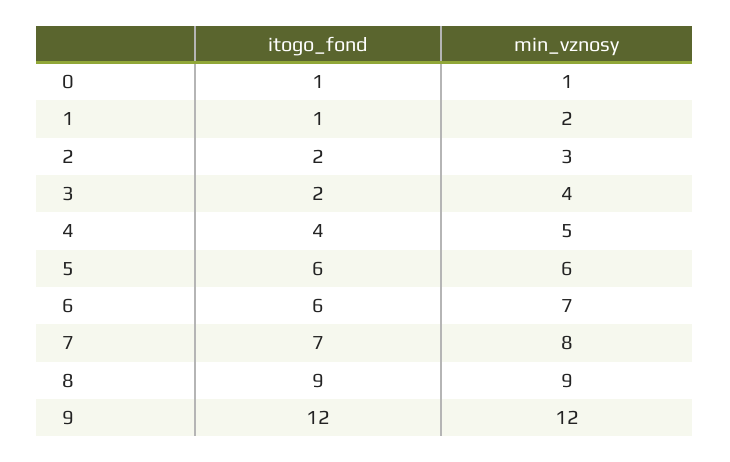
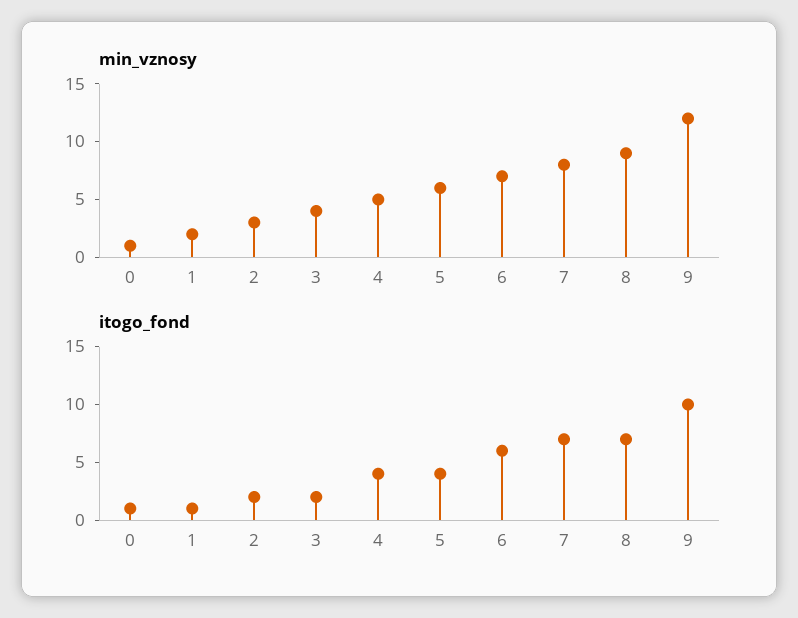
itogo_fond, 5: 6 -> 4
itogo_fond, 8: 9 -> 7
itogo_fond, 9: 12 -> 10

